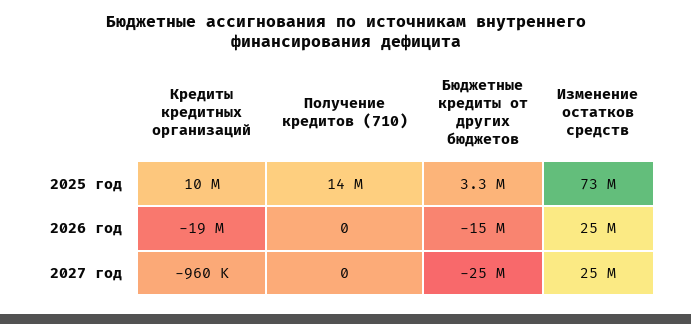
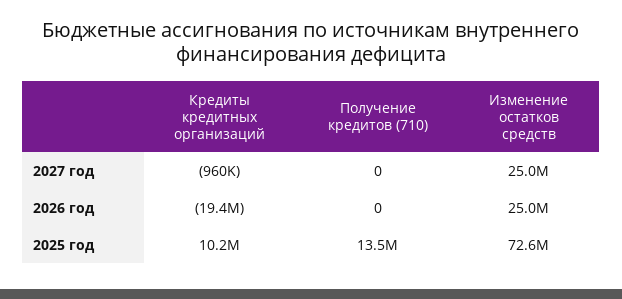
Бюджетные кредиты от других бюджетов, 2025 год: 3300000 -> none
Бюджетные кредиты от других бюджетов, 2026 год: -15000000 -> none
Бюджетные кредиты от других бюджетов, 2027 год: -25000000 -> none

